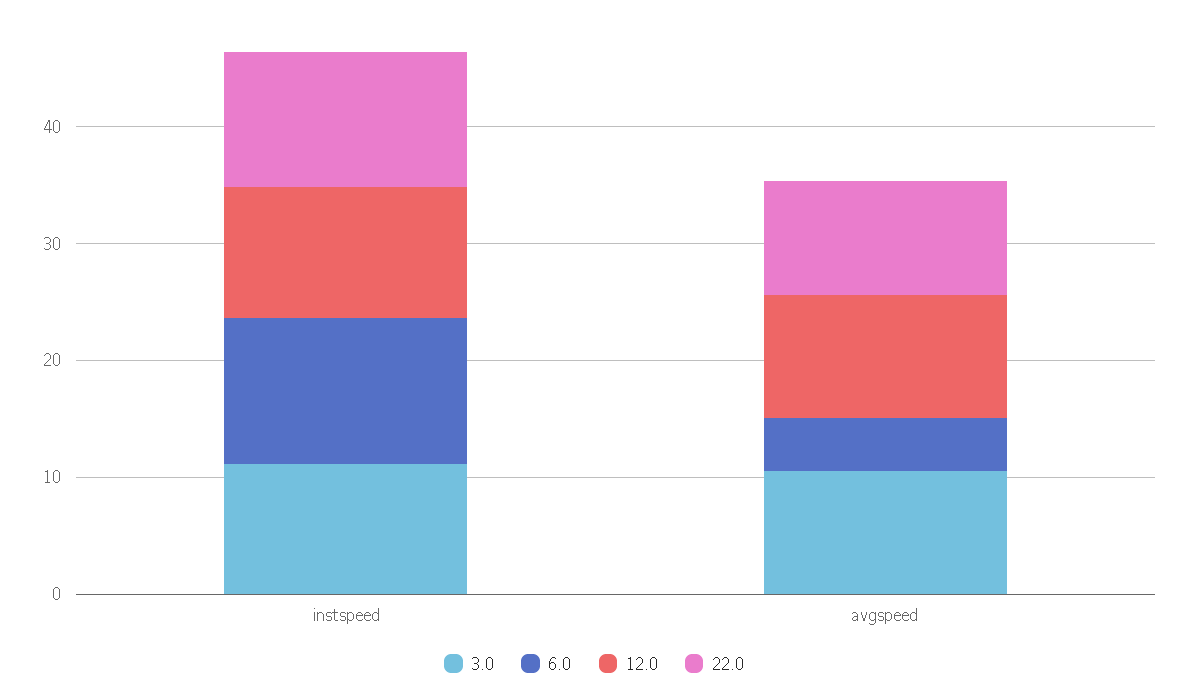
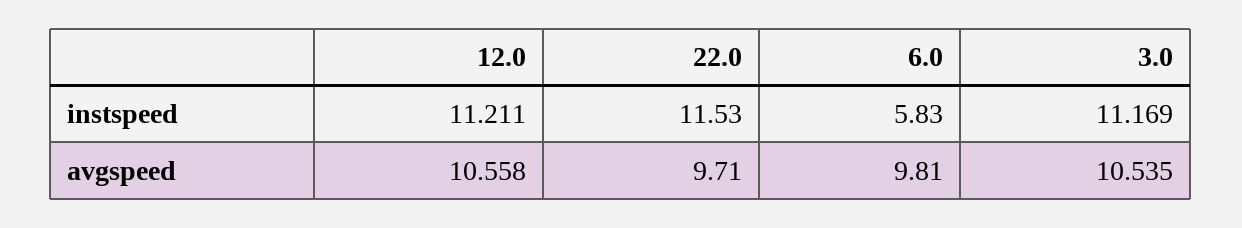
6.0, instspeed: 12 -> 5.83
6.0, avgspeed: 4 -> 9.81

